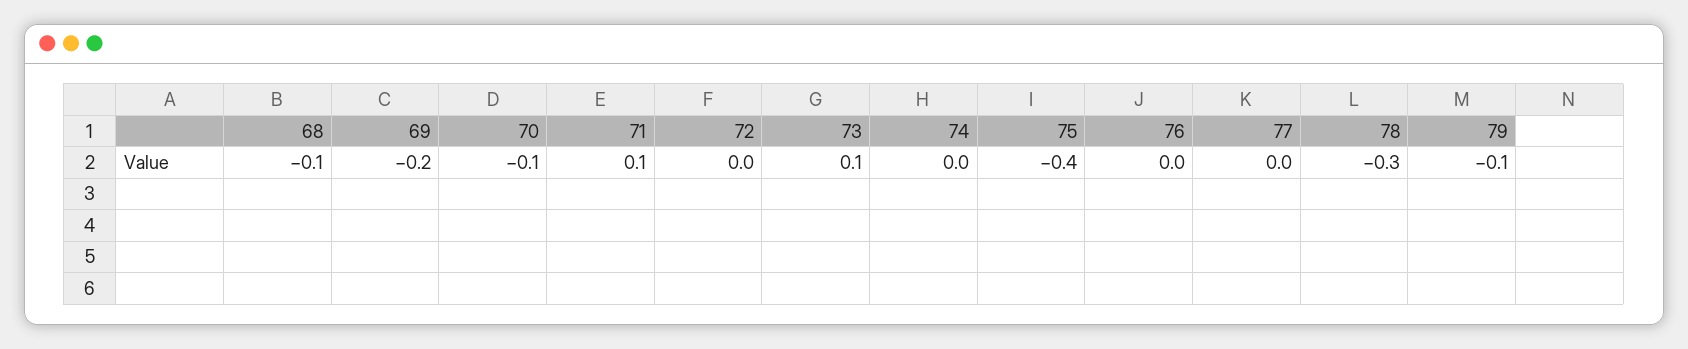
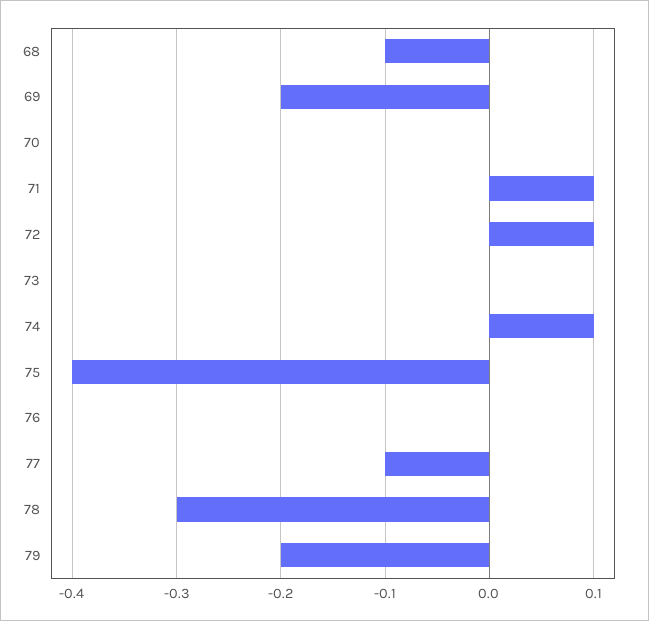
70: -0.1 -> 0
72: 0 -> 0.1
73: 0.1 -> 0
74: 0 -> 0.1
77: 0 -> -0.1
79: -0.1 -> -0.2

